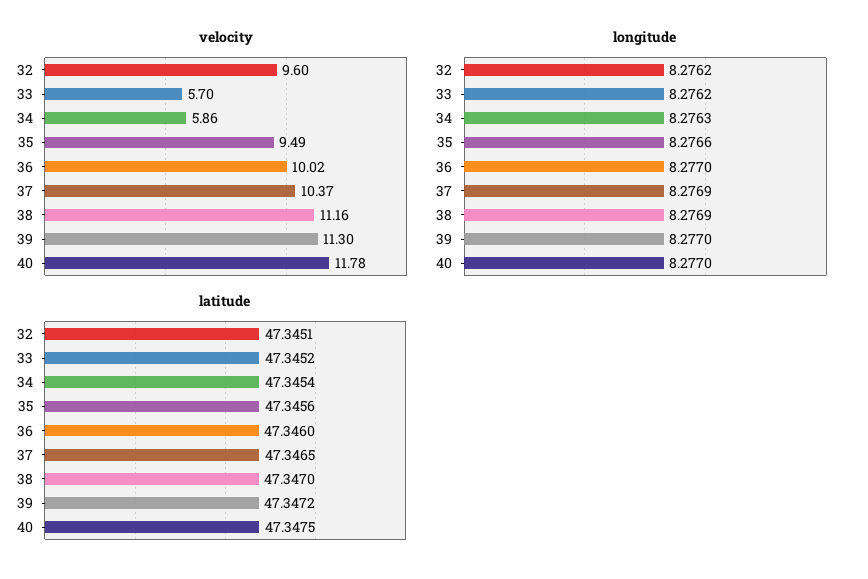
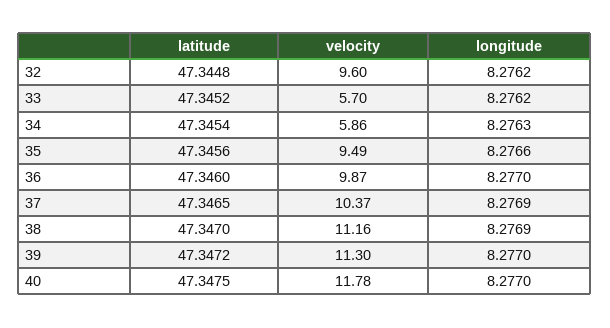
velocity, 36: 10.02 -> 9.87
latitude, 32: 47.3451 -> 47.3448

